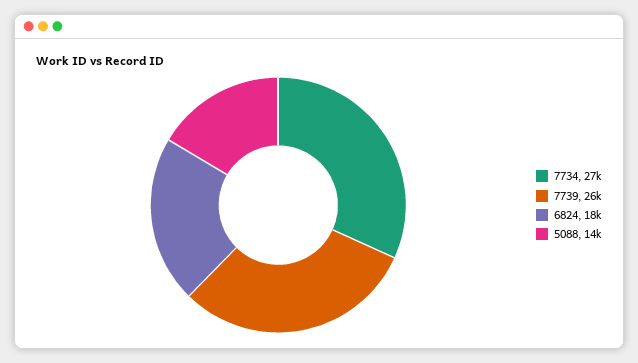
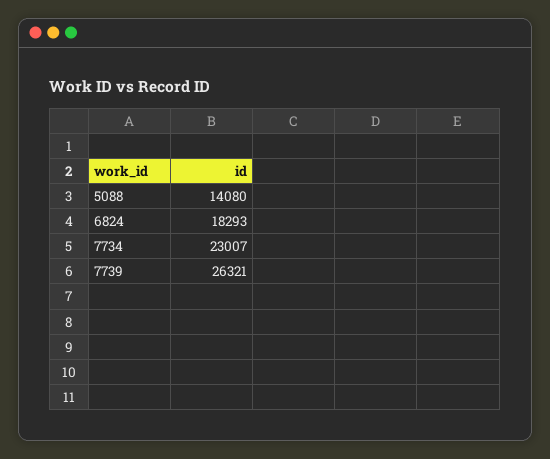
7734: 27000 -> 23007

